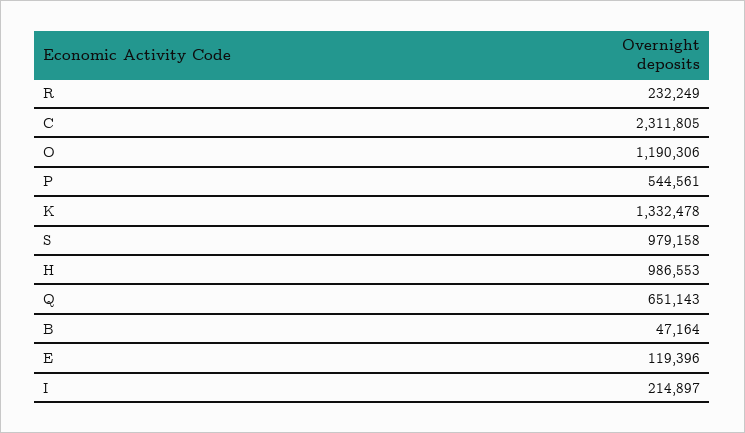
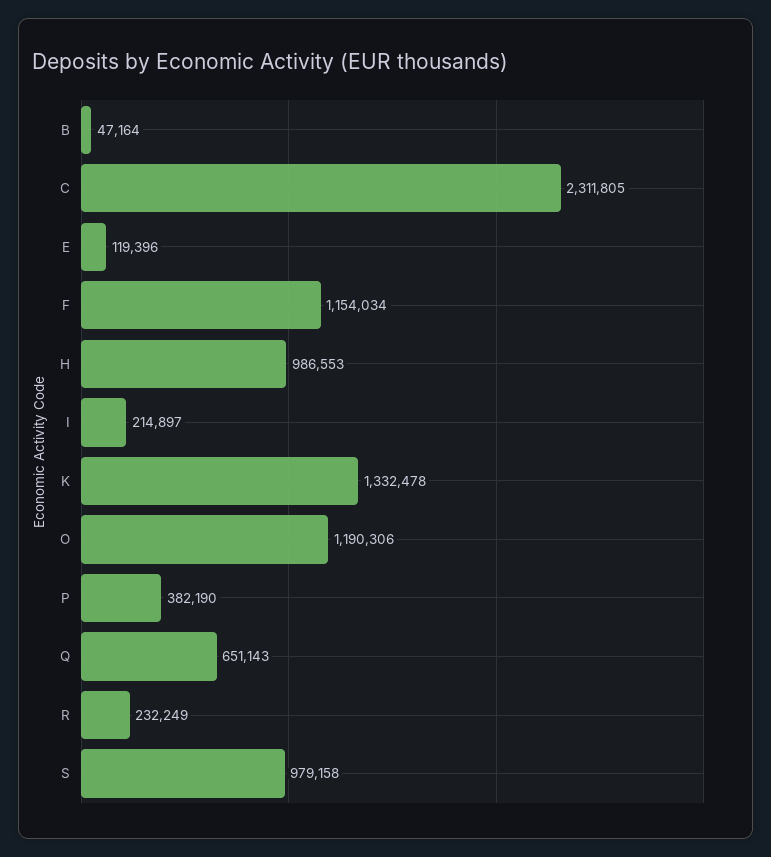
P: 544561 -> 382190
F: none -> 1154034

